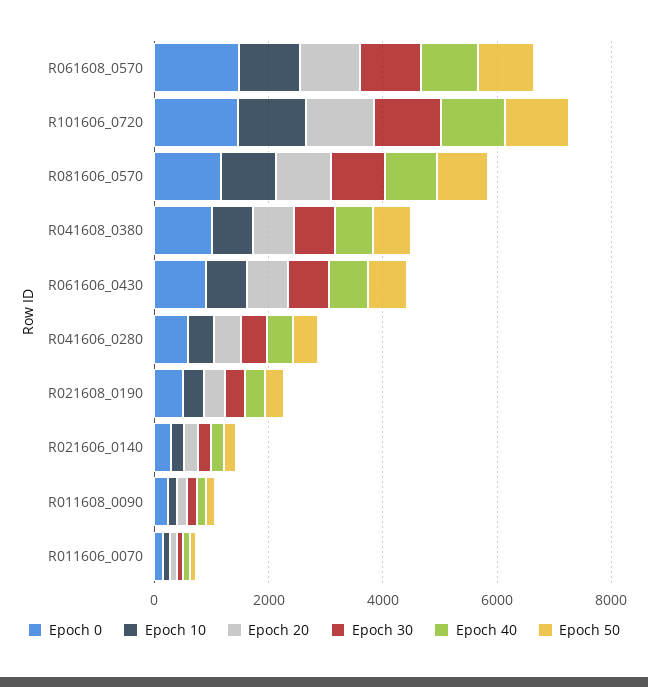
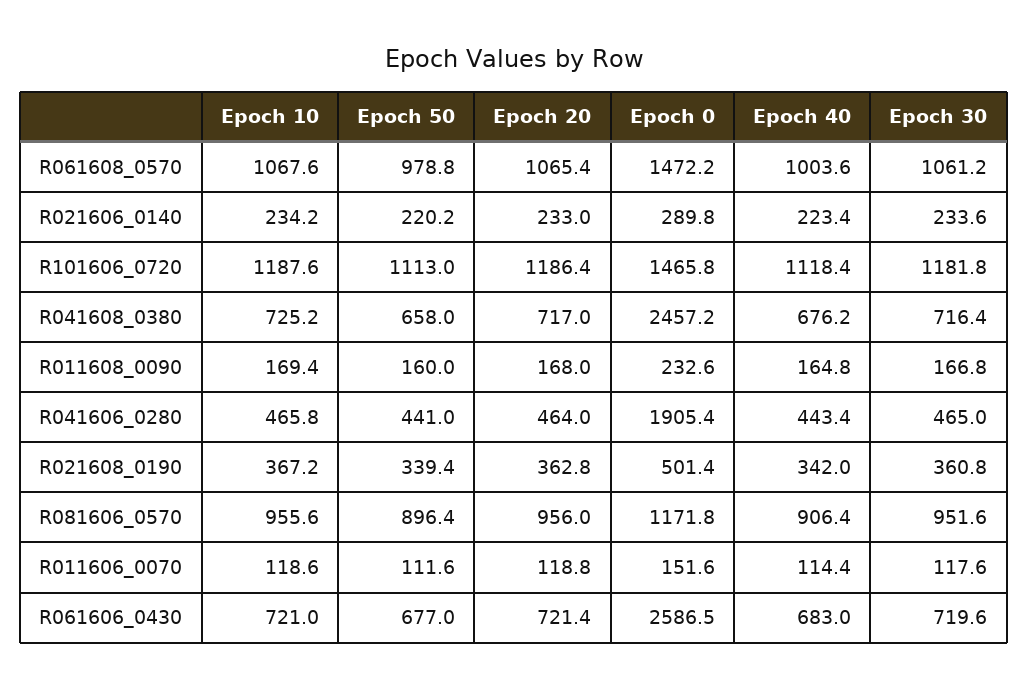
Epoch 0, R041608_0380: 1000 -> 2457.2
Epoch 0, R061606_0430: 1000 -> 2586.5
Epoch 0, R041606_0280: 500 -> 1905.4

